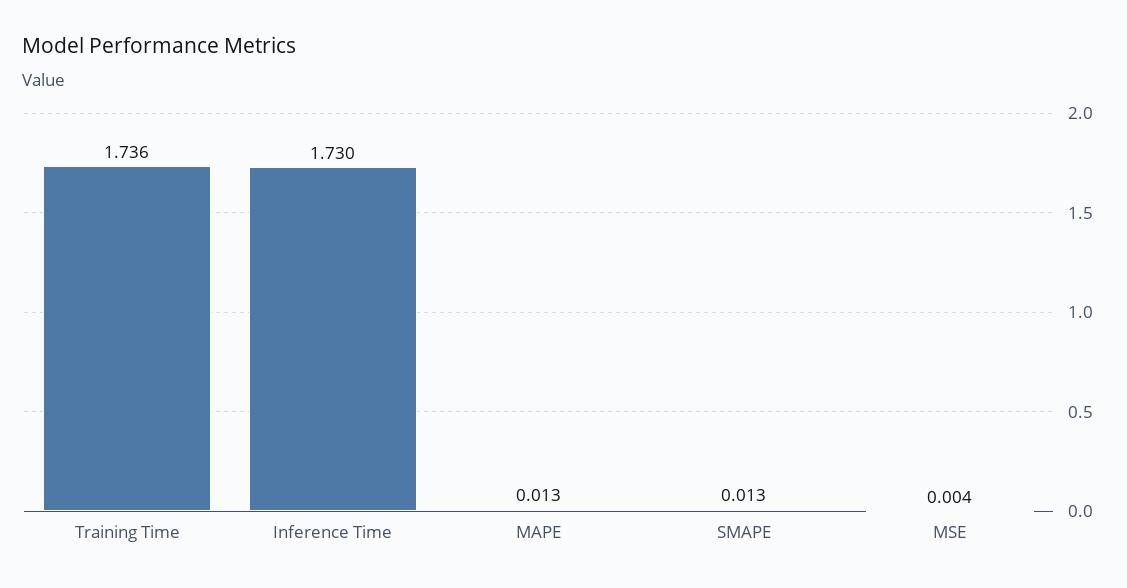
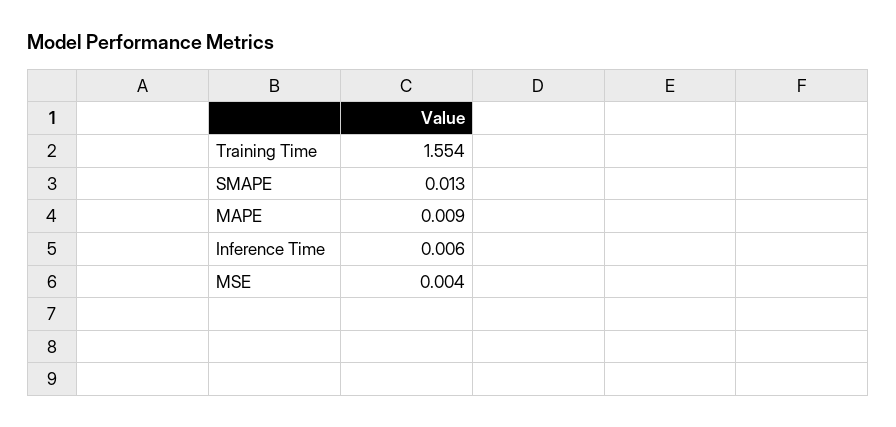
Training Time: 1.736 -> 1.554
Inference Time: 1.73 -> 0.006
MAPE: 0.013 -> 0.009

